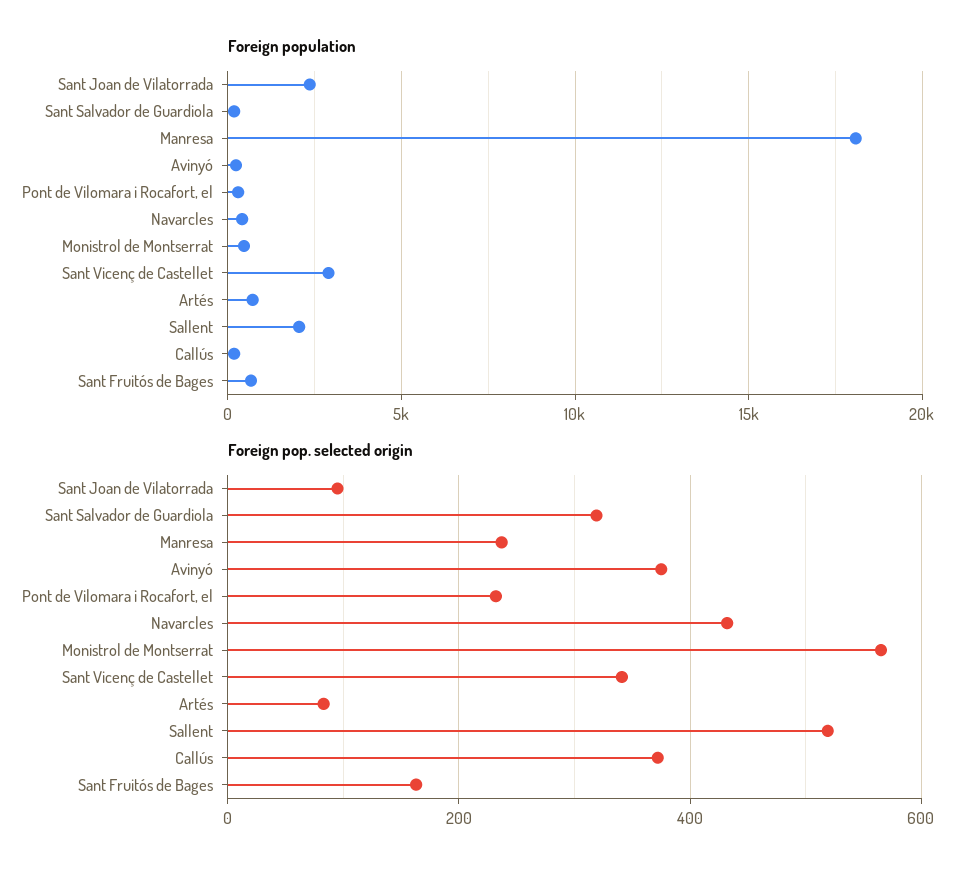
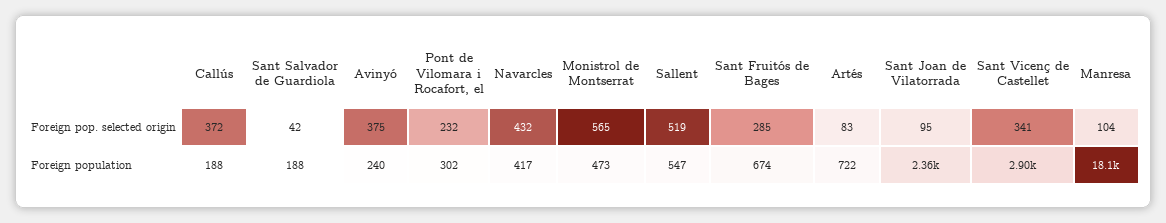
Foreign population, Sallent: 2000 -> 547
Foreign pop. selected origin, Sant Salvador de Guardiola: 320 -> 42
Foreign pop. selected origin, Manresa: 240 -> 104
Foreign pop. selected origin, Sant Fruitós de Bages: 160 -> 285

